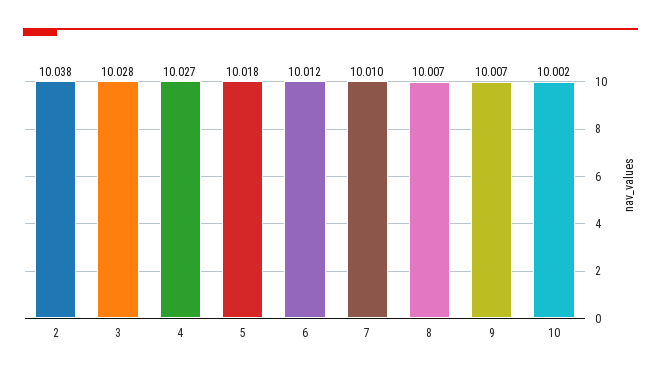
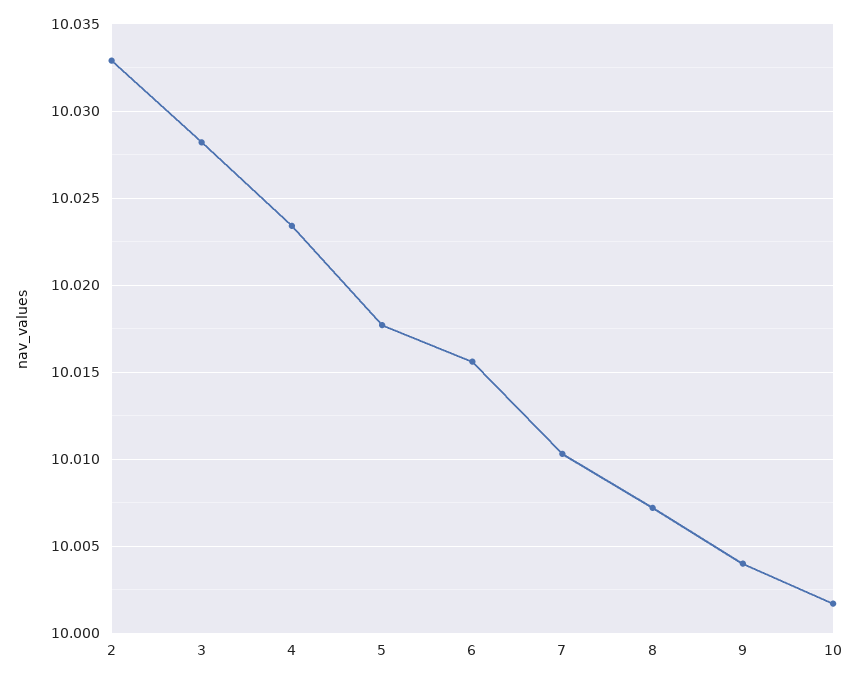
2: 10.038 -> 10.033
4: 10.027 -> 10.0235
6: 10.012 -> 10.0155
9: 10.007 -> 10.004

